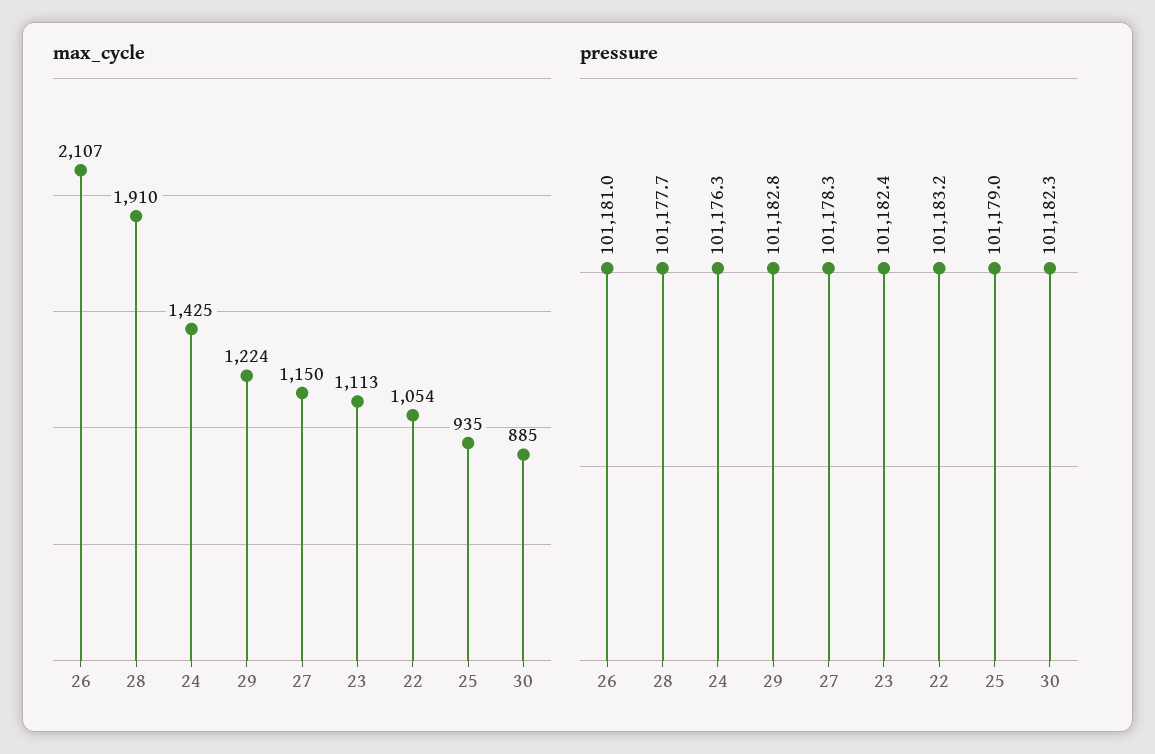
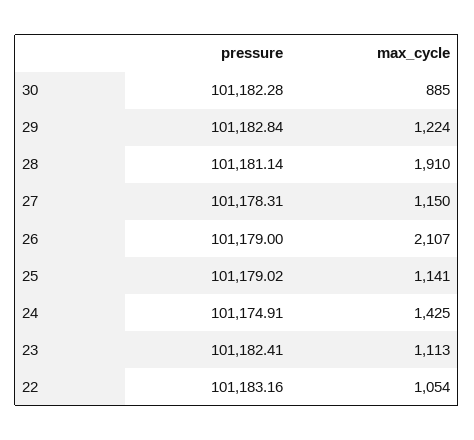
max_cycle, 25: 935 -> 1141
pressure, 26: 101181 -> 101179
pressure, 28: 101177.7 -> 101181.14
pressure, 24: 101176.3 -> 101174.91

